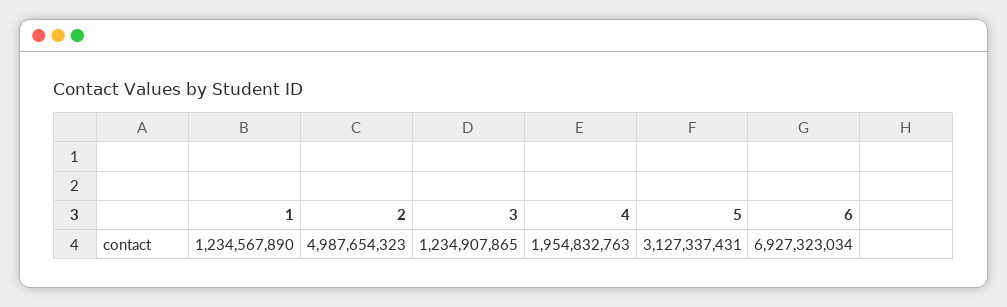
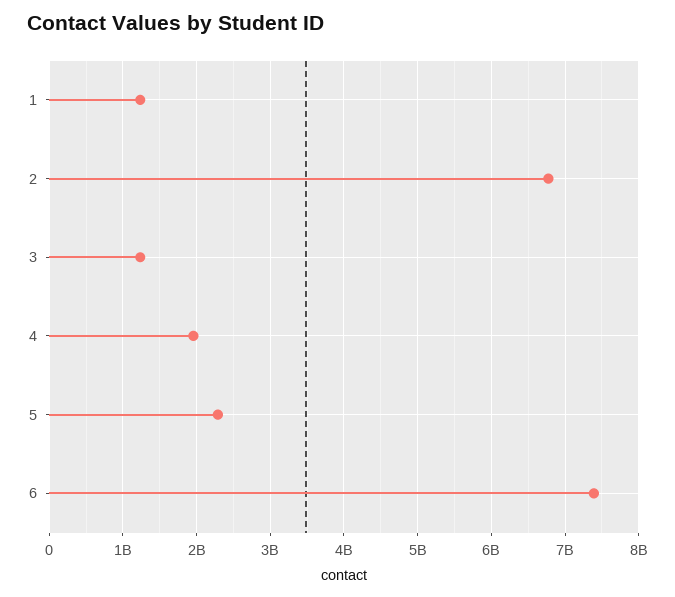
2: 4987654323 -> 6800000000
5: 3127337431 -> 2300000000
6: 6927323034 -> 7400000000

